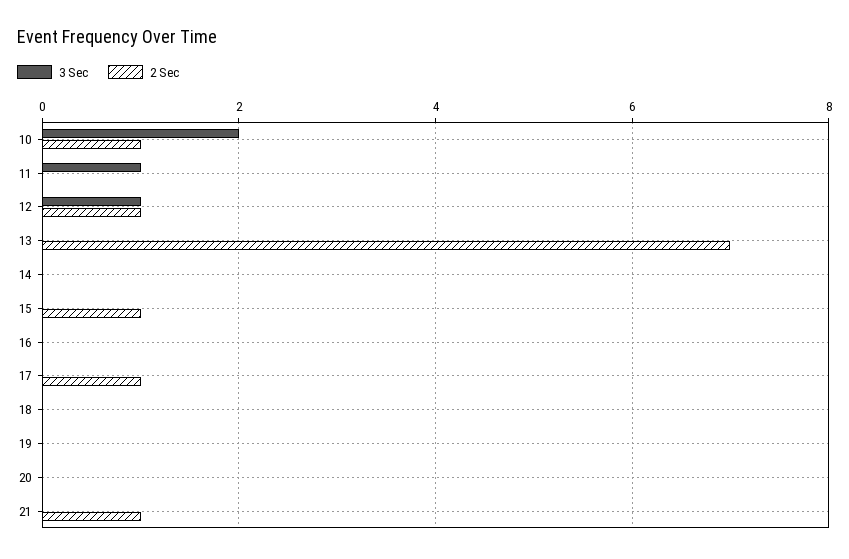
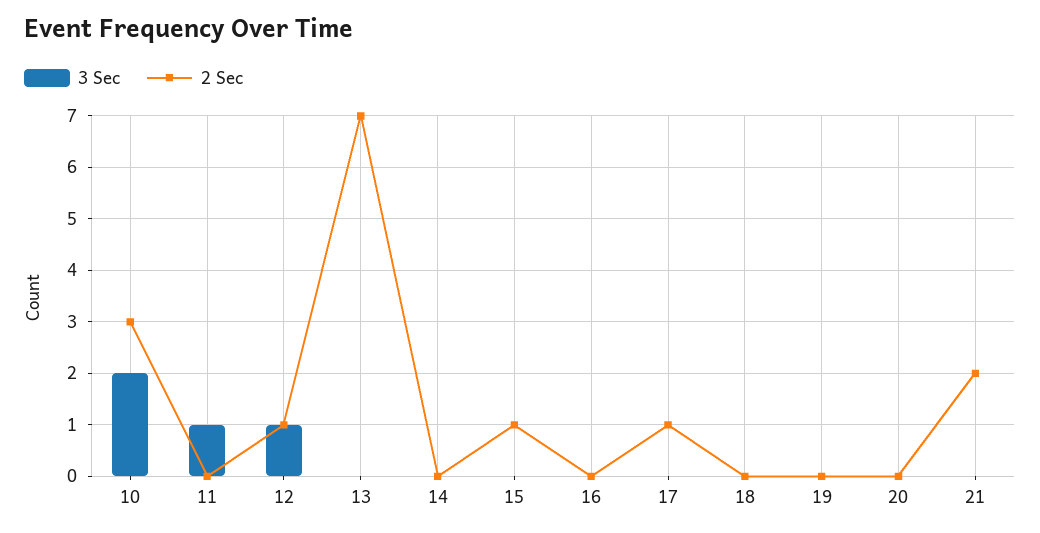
2 Sec, 10: 1 -> 3
2 Sec, 21: 1 -> 2

